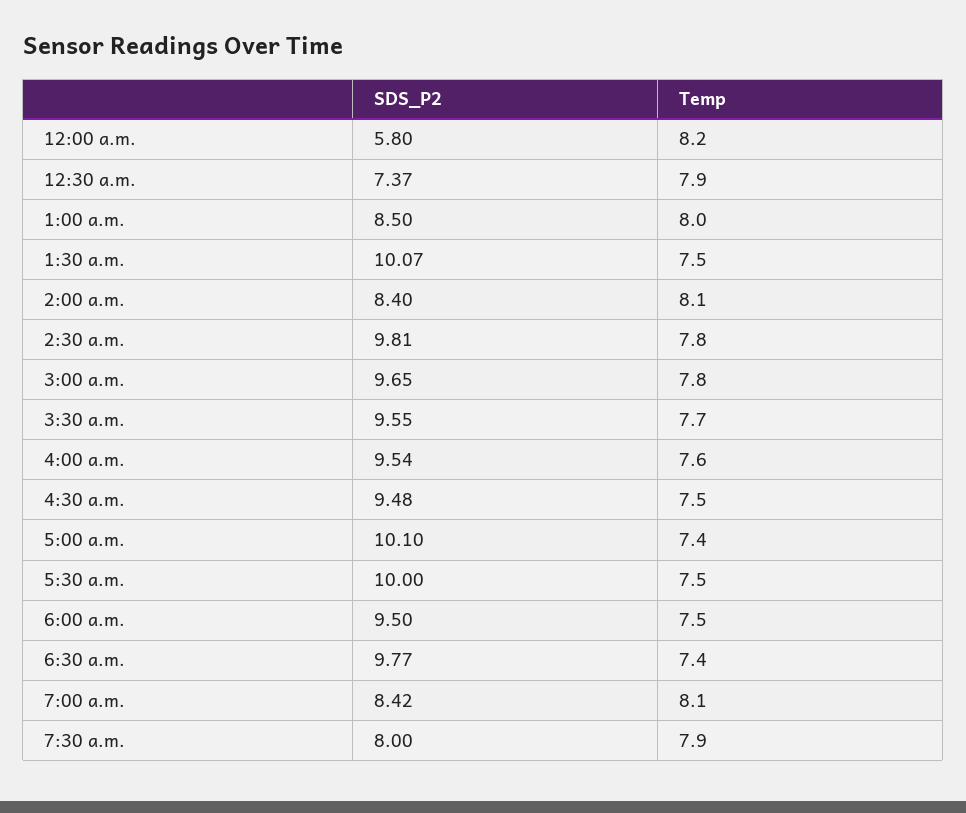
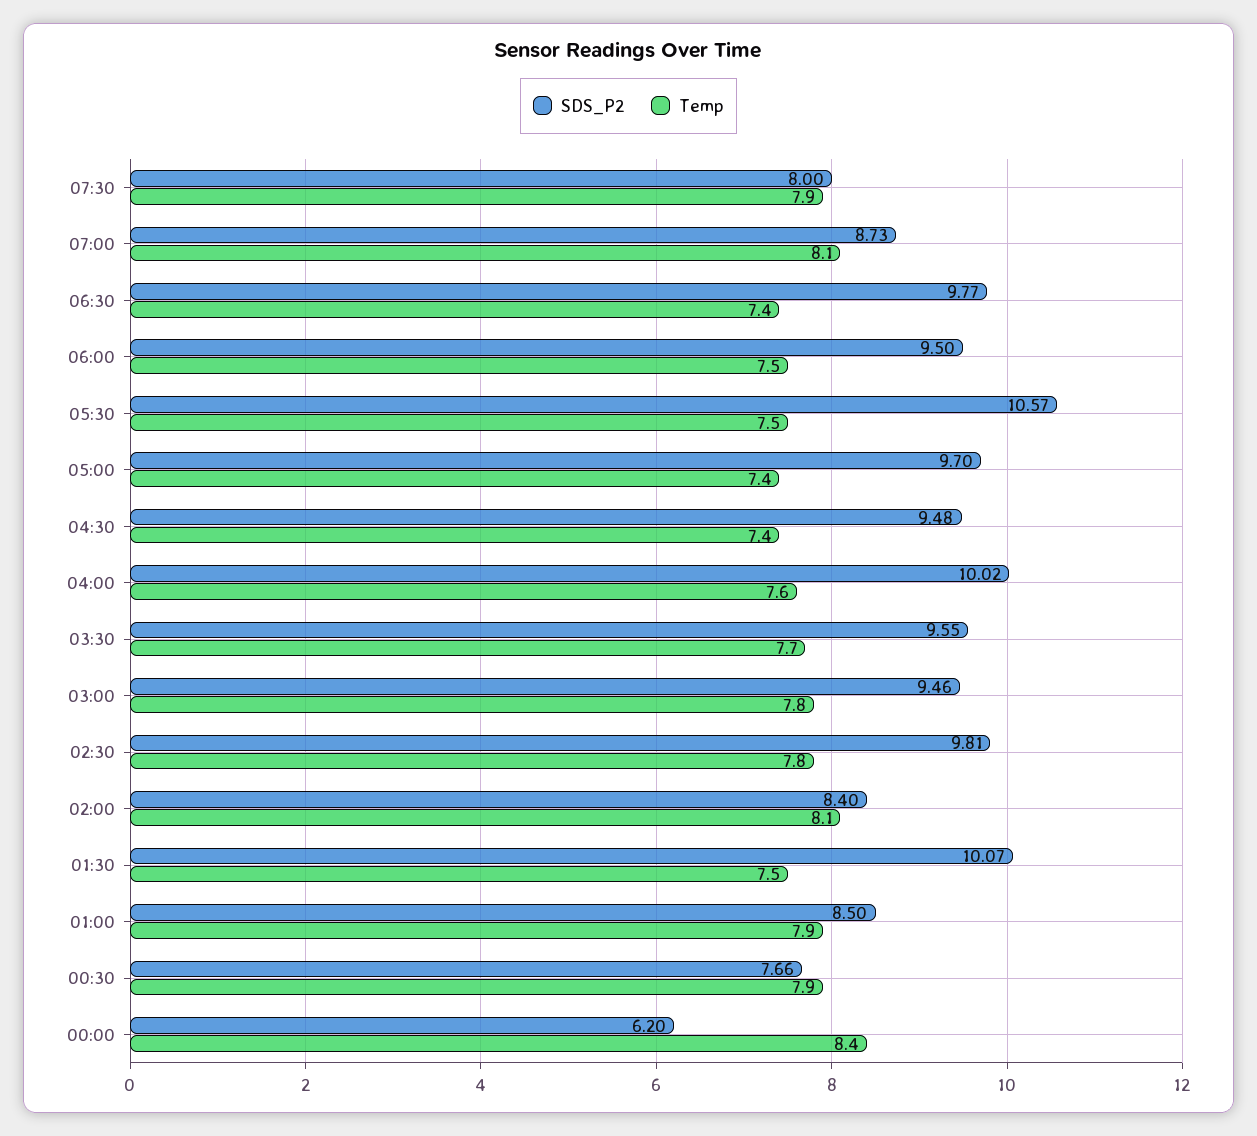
SDS_P2, 12:00 a.m.: 5.8 -> 6.2
Temp, 12:00 a.m.: 8.2 -> 8.4
SDS_P2, 12:30 a.m.: 7.37 -> 7.66
Temp, 1:00 a.m.: 8 -> 7.9
SDS_P2, 3:00 a.m.: 9.65 -> 9.46
SDS_P2, 4:00 a.m.: 9.54 -> 10.02
Temp, 4:30 a.m.: 7.5 -> 7.4
SDS_P2, 5:00 a.m.: 10.1 -> 9.7
SDS_P2, 5:30 a.m.: 10 -> 10.57
SDS_P2, 7:00 a.m.: 8.42 -> 8.73

